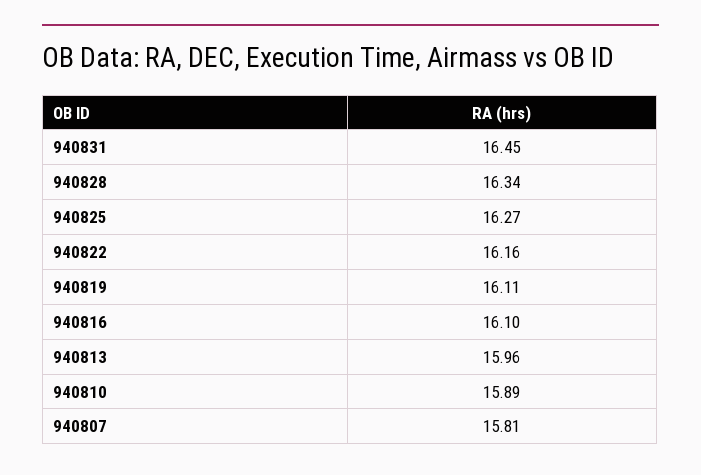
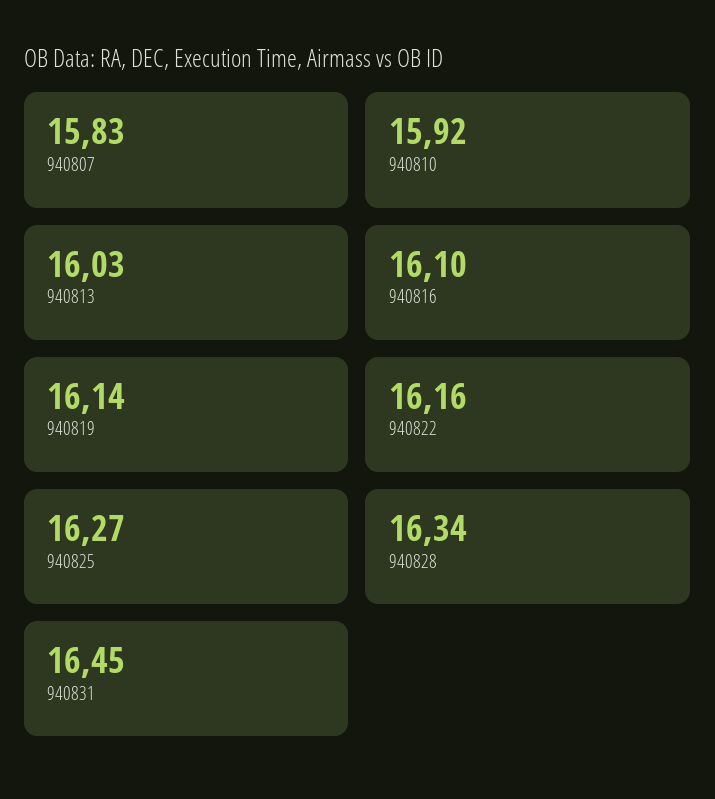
940819: 16.11 -> 16.14
940813: 15.96 -> 16.03
940810: 15.89 -> 15.92
940807: 15.81 -> 15.83

